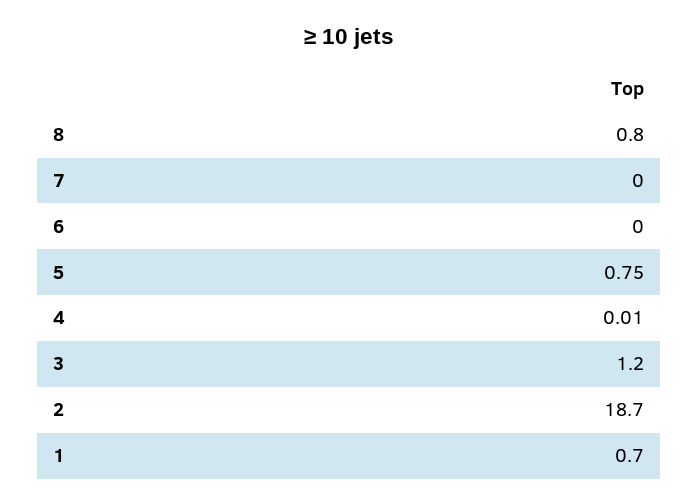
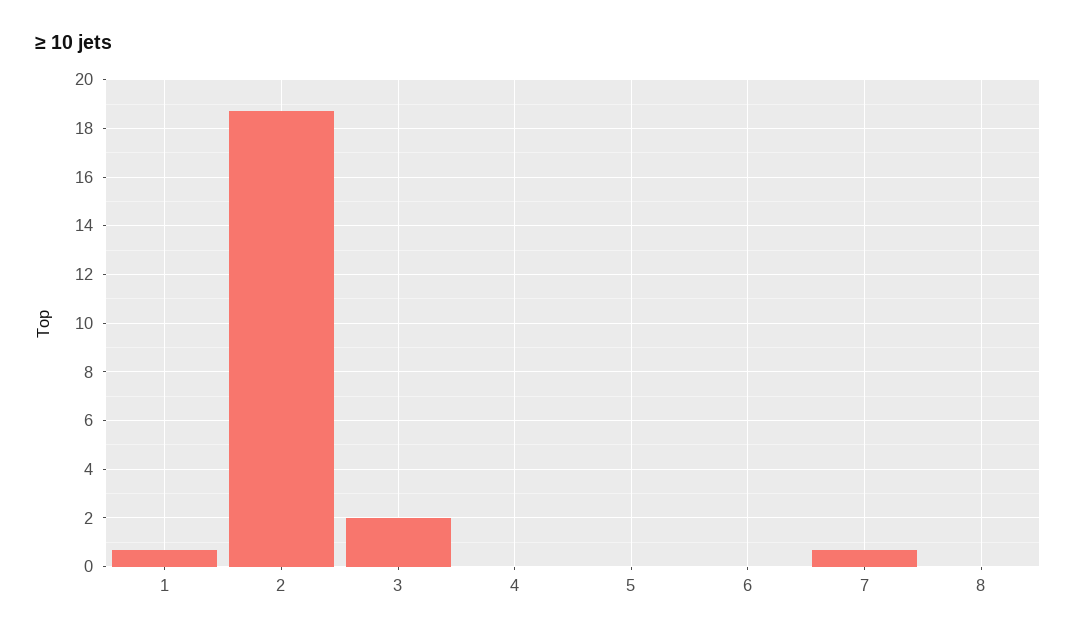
8: 0.8 -> 0
7: 0 -> 0.75
5: 0.75 -> 0
3: 1.2 -> 2

